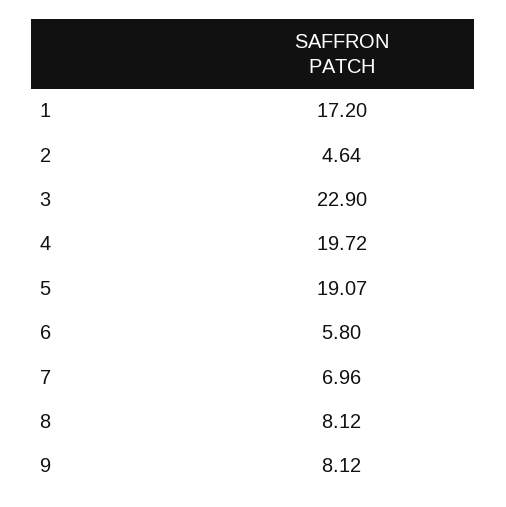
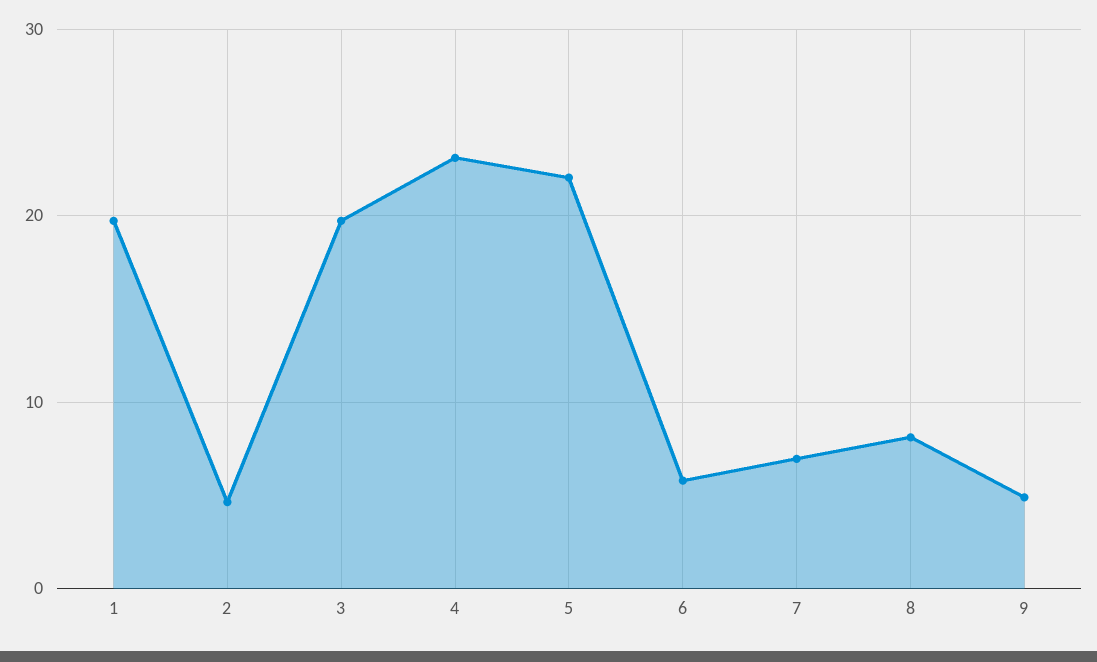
1: 17.2 -> 20
3: 22.9 -> 20
4: 19.72 -> 23
5: 19.07 -> 22
9: 8.12 -> 5

